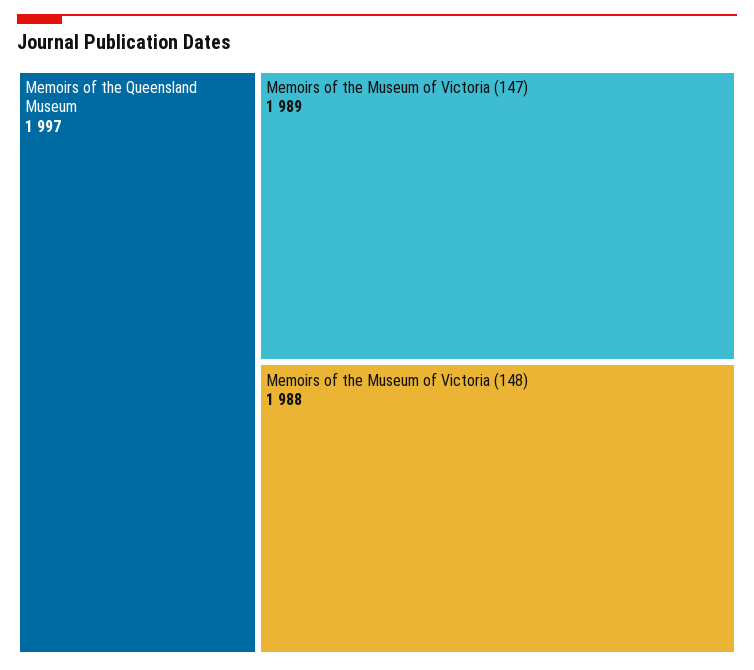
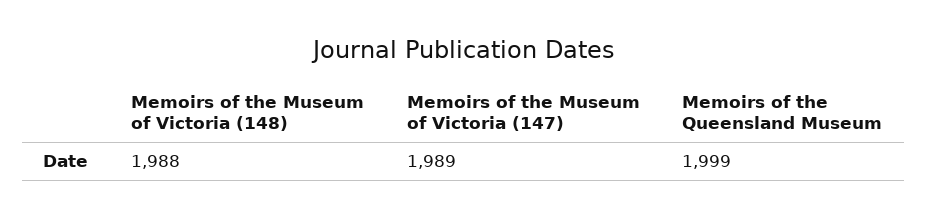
Memoirs of the Queensland Museum: 1997 -> 1999

